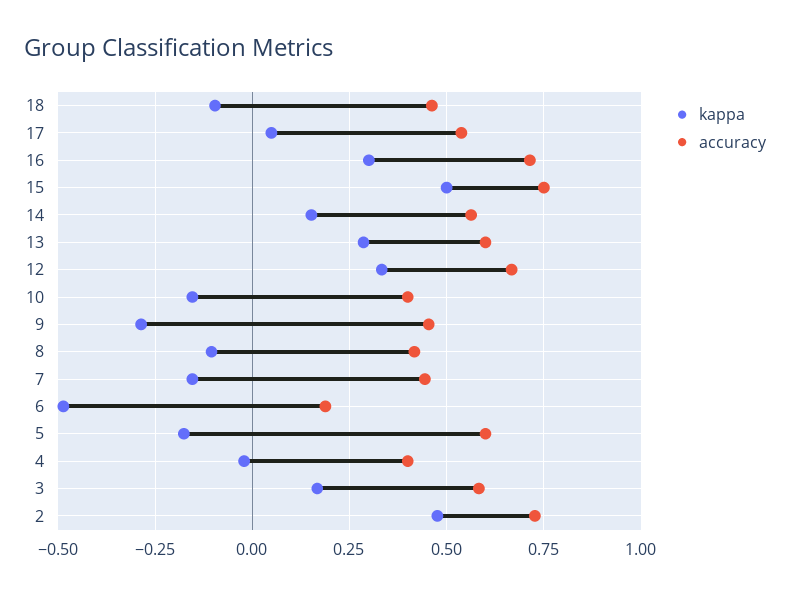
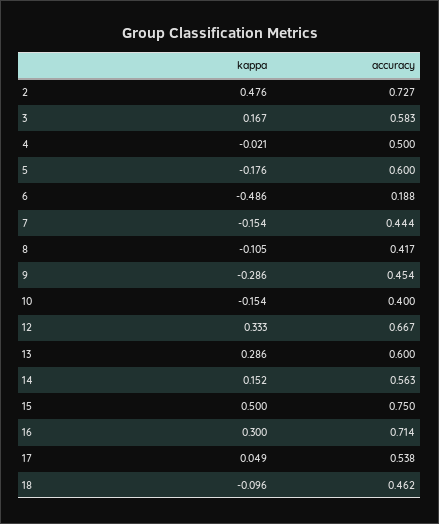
accuracy, 4: 0.4 -> 0.5

